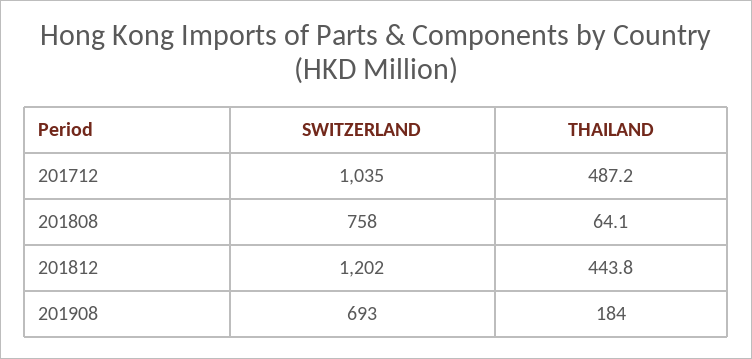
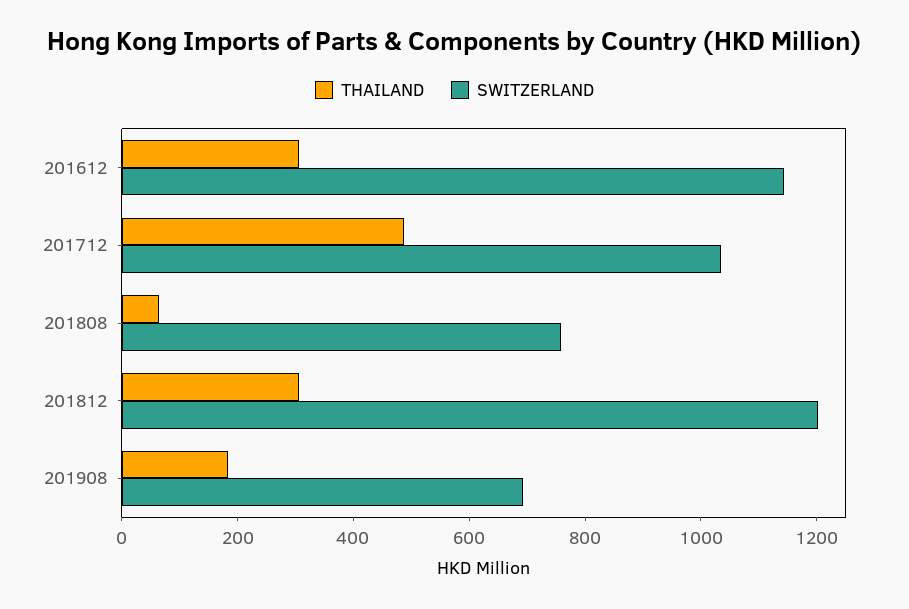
THAILAND, 201812: 443.8 -> 300
THAILAND, 201612: none -> 300
SWITZERLAND, 201612: none -> 1150

